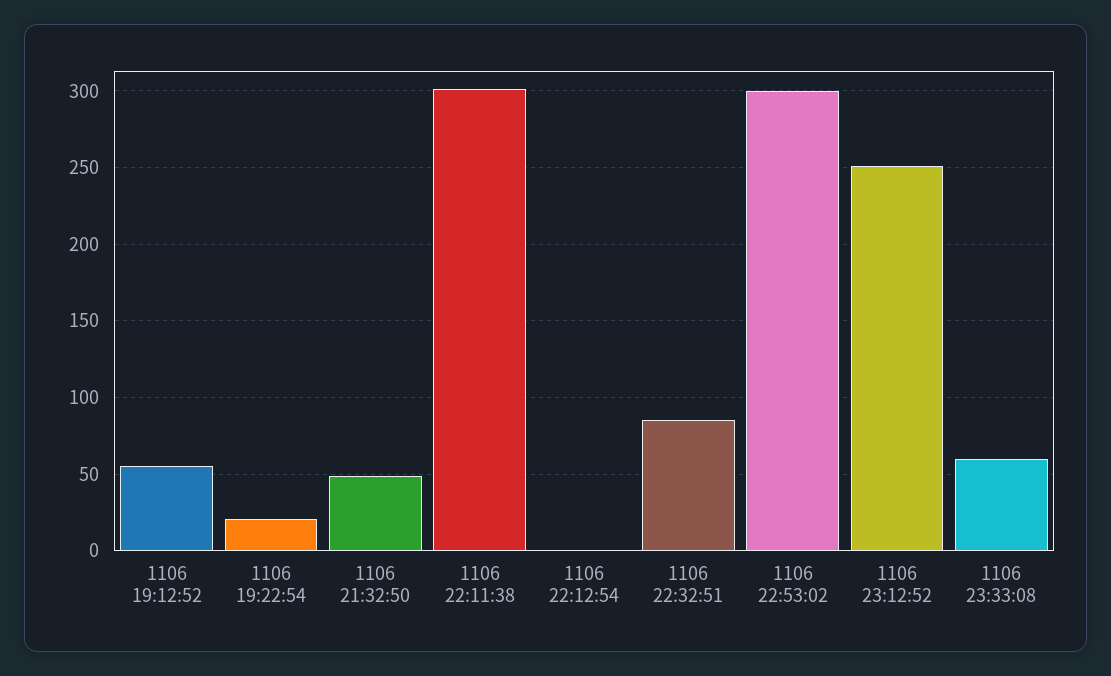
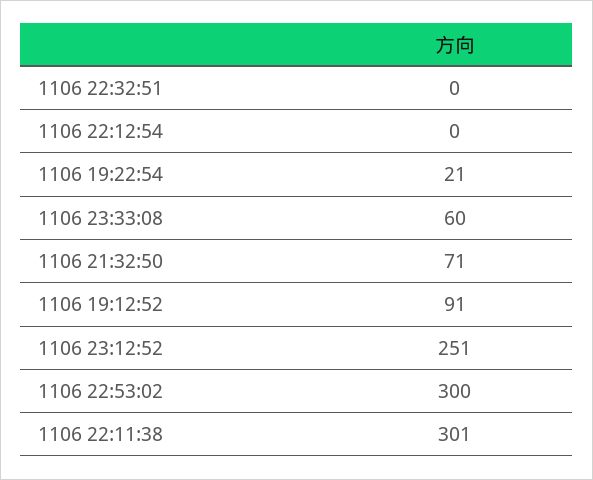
1106 19:12:52: 55 -> 91
1106 21:32:50: 50 -> 71
1106 22:32:51: 85 -> 0

